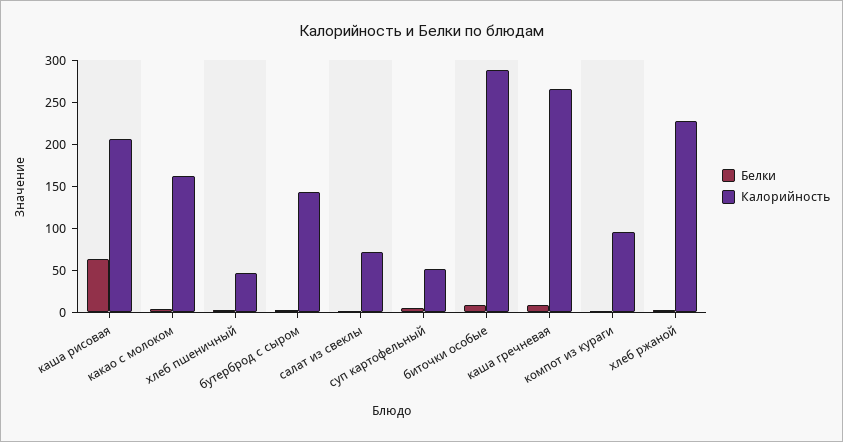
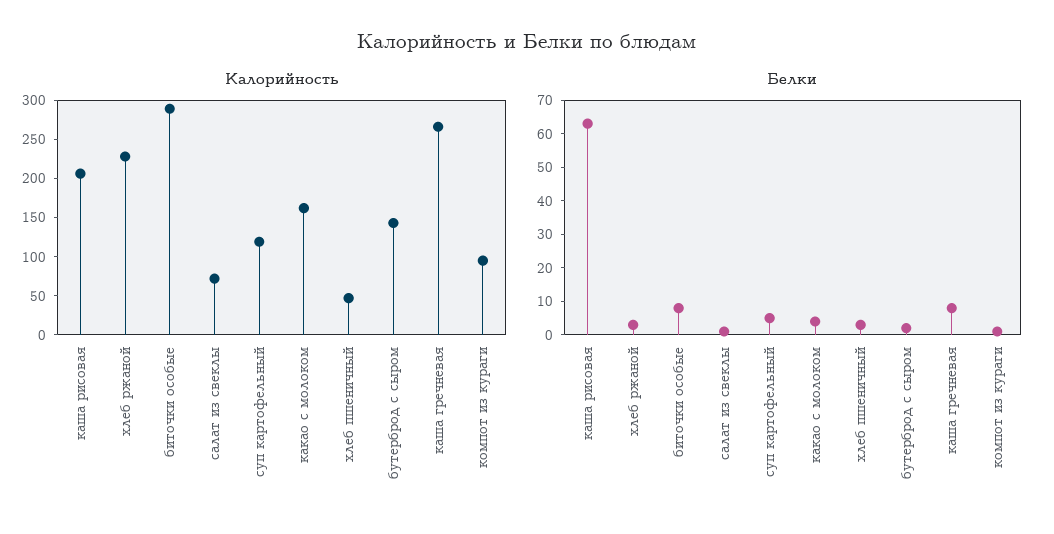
Калорийность, суп картофельный: 50 -> 125

